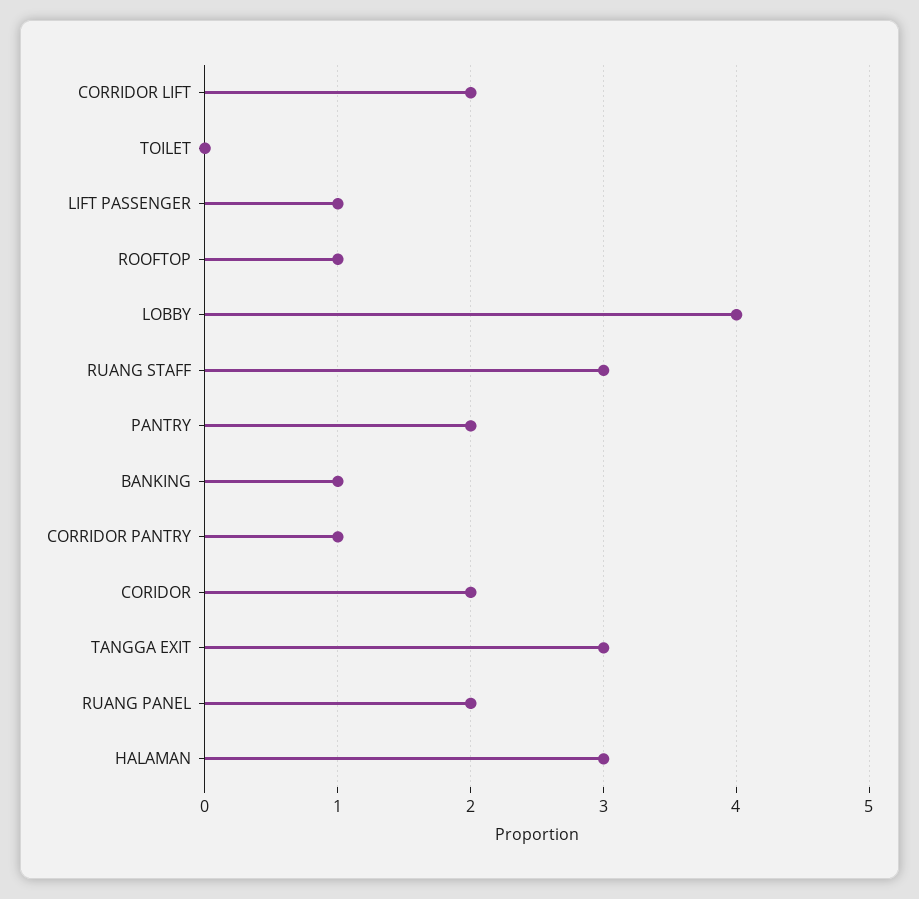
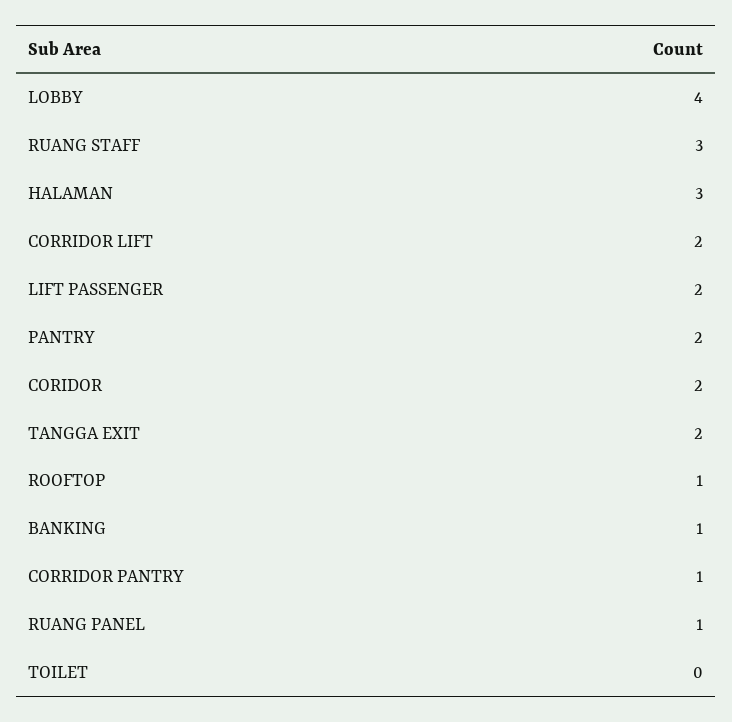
LIFT PASSENGER: 1 -> 2
TANGGA EXIT: 3 -> 2
RUANG PANEL: 2 -> 1

